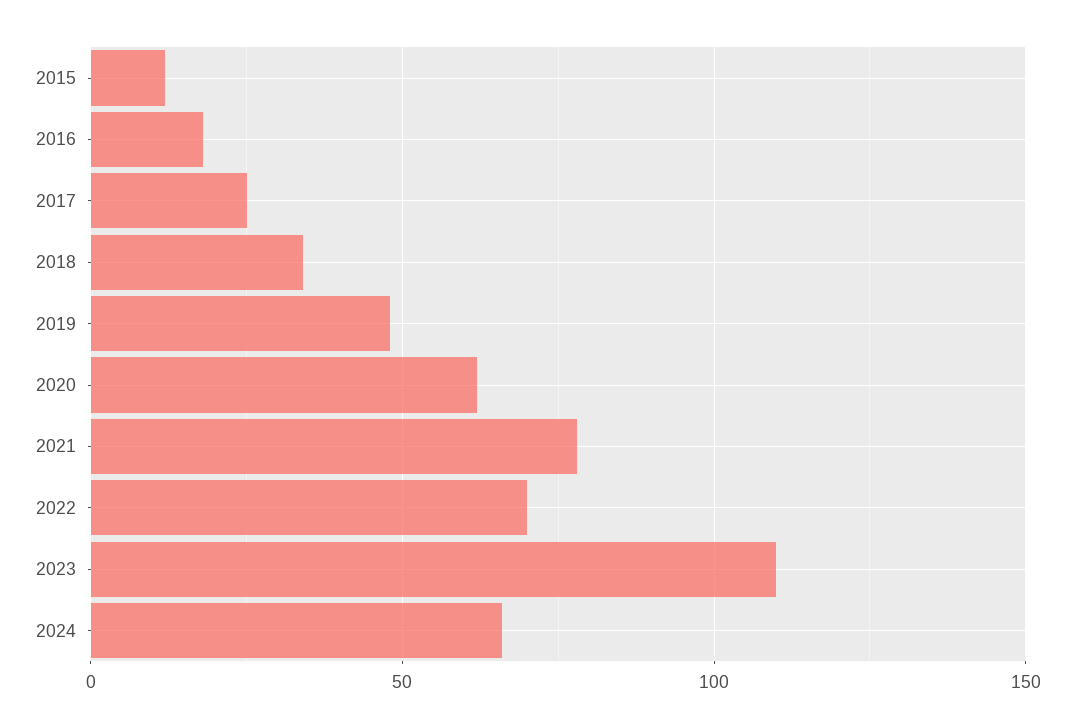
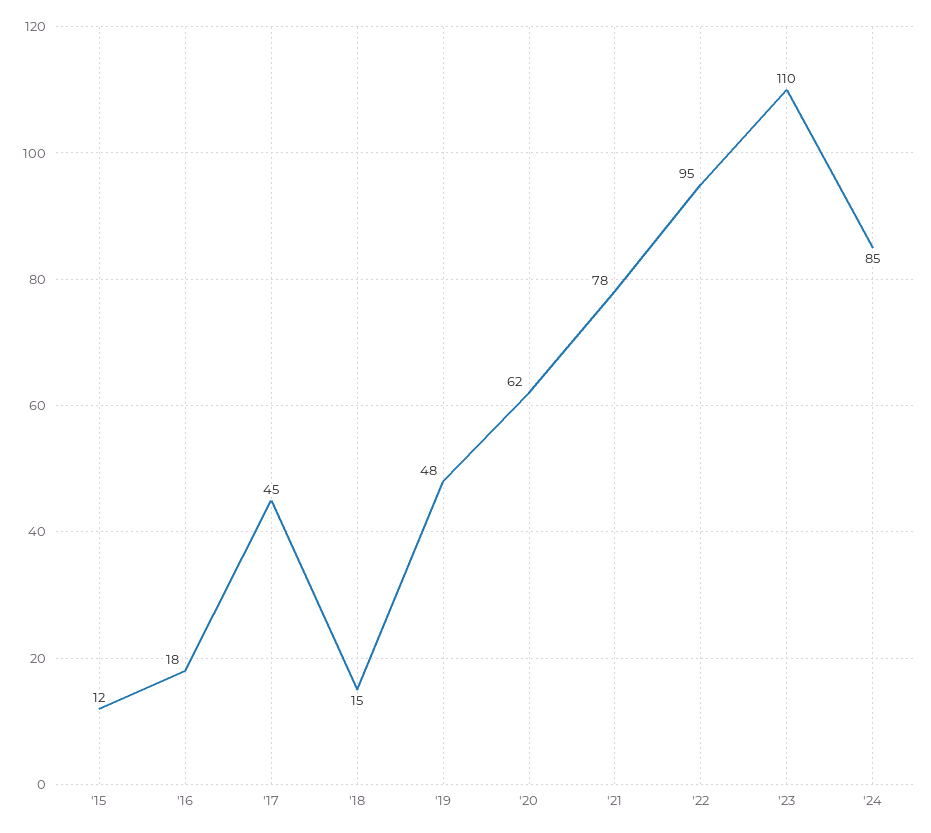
2017: 25 -> 45
2018: 35 -> 15
2022: 70 -> 95
2024: 65 -> 85

